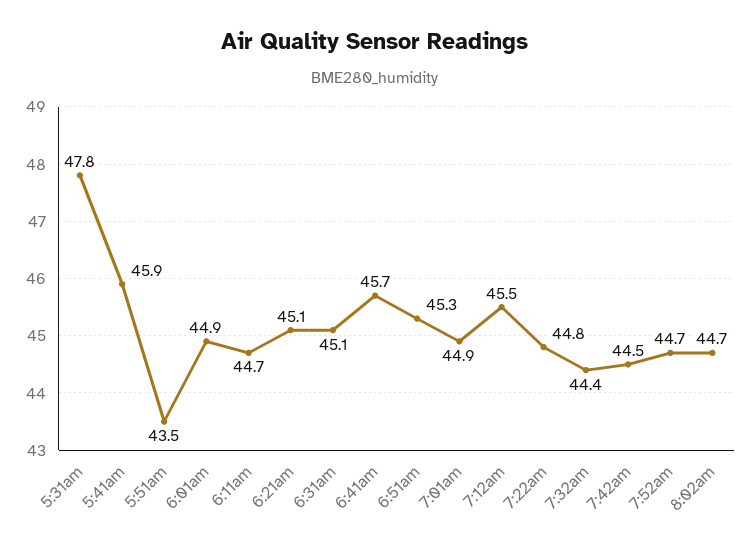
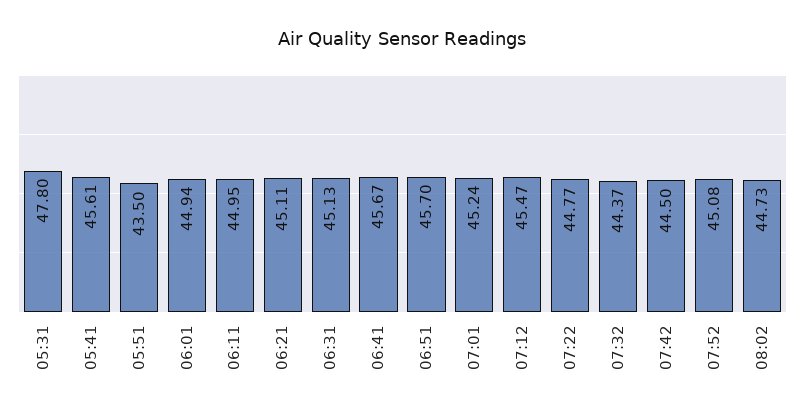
5:41am: 45.9 -> 45.61
6:11am: 44.7 -> 44.95
6:51am: 45.3 -> 45.7
7:01am: 44.9 -> 45.24
7:52am: 44.7 -> 45.08

